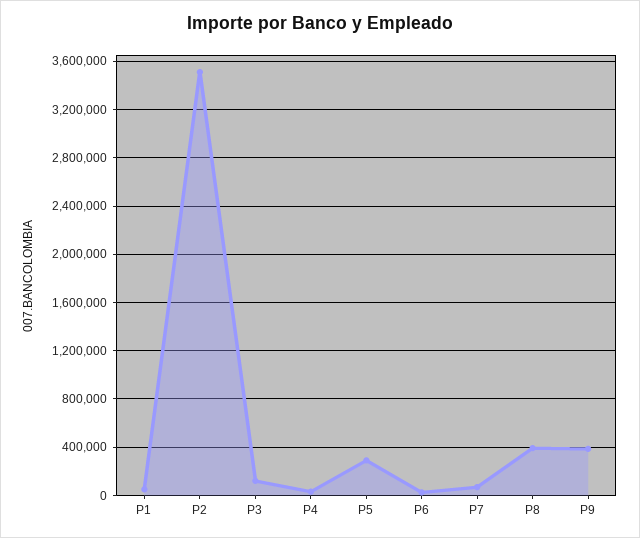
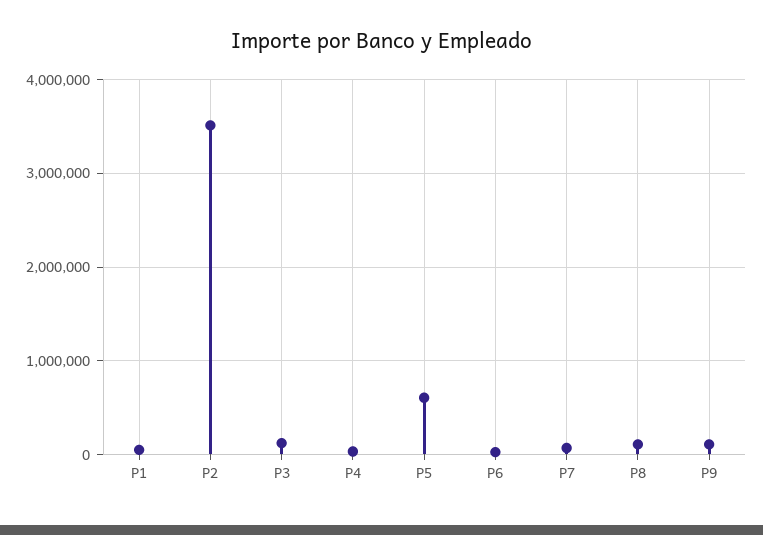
P5: 300000 -> 600000
P8: 400000 -> 100000
P9: 400000 -> 100000

